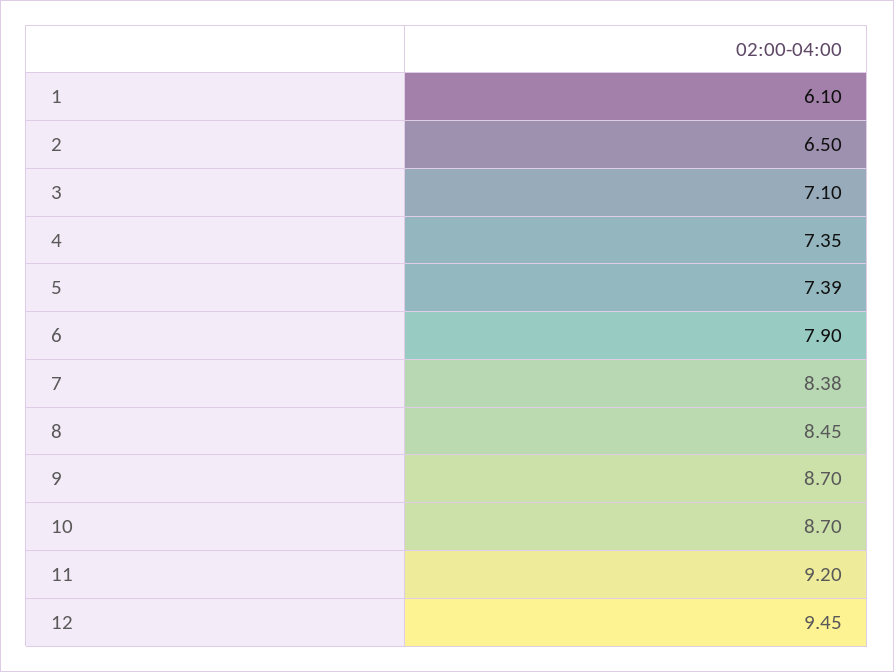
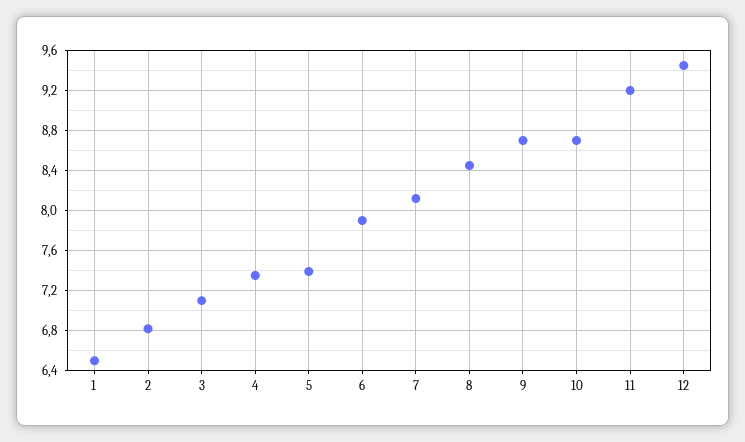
1: 6.1 -> 6.5
2: 6.5 -> 6.8
7: 8.38 -> 8.1

